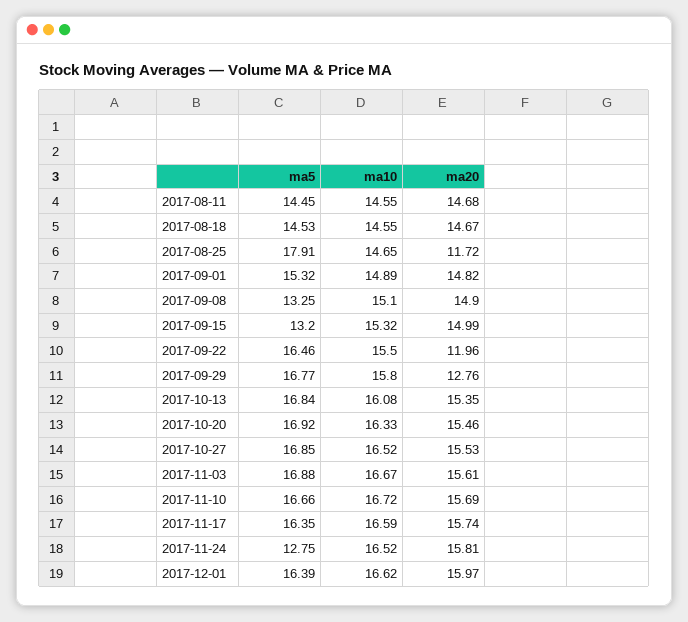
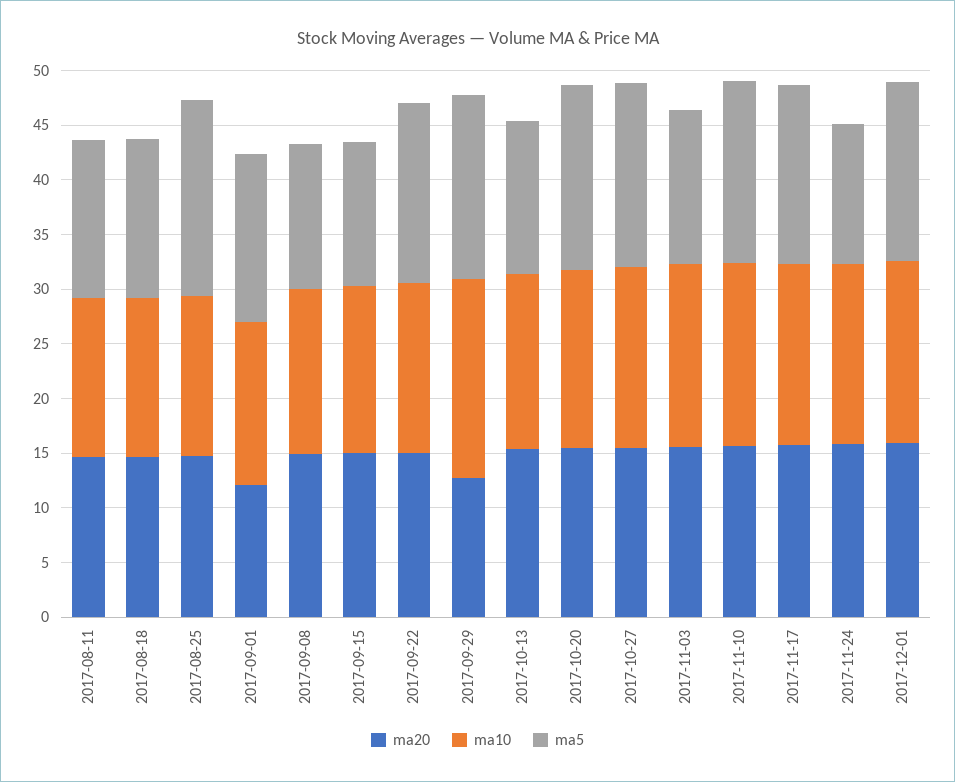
ma20, 2017-08-25: 11.72 -> 15
ma20, 2017-09-01: 14.82 -> 12
ma20, 2017-09-22: 11.96 -> 15
ma10, 2017-09-29: 15.8 -> 18
ma5, 2017-10-13: 16.84 -> 14
ma5, 2017-11-03: 16.88 -> 14

